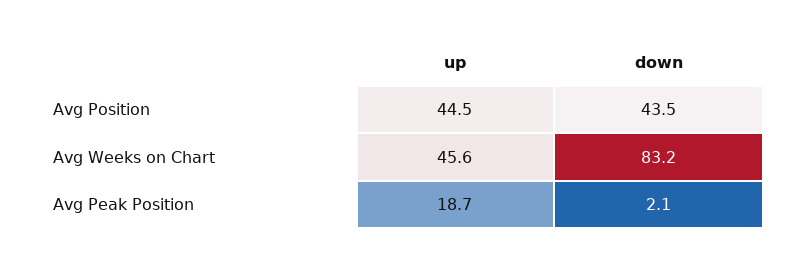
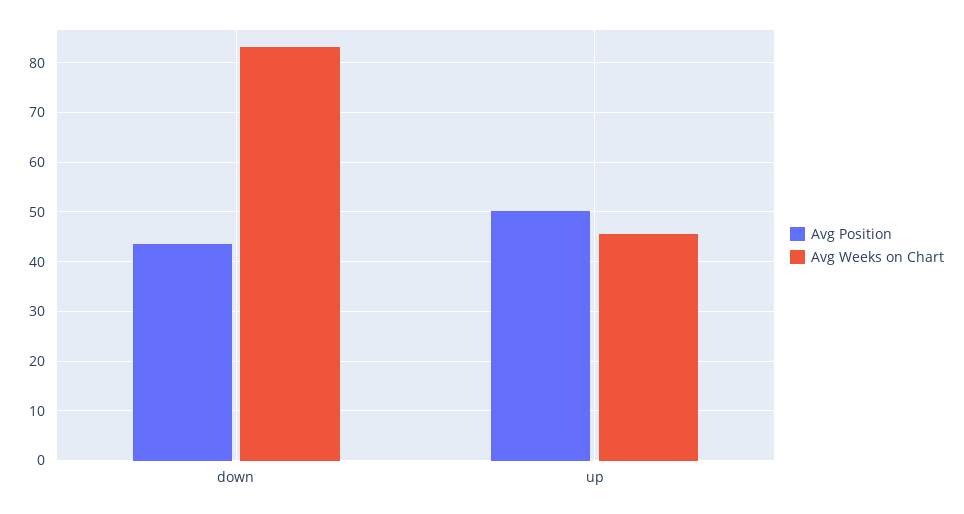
Avg Position, up: 44.5 -> 50
Avg Peak Position, up: 18.7 -> none
Avg Peak Position, down: 2.1 -> none

